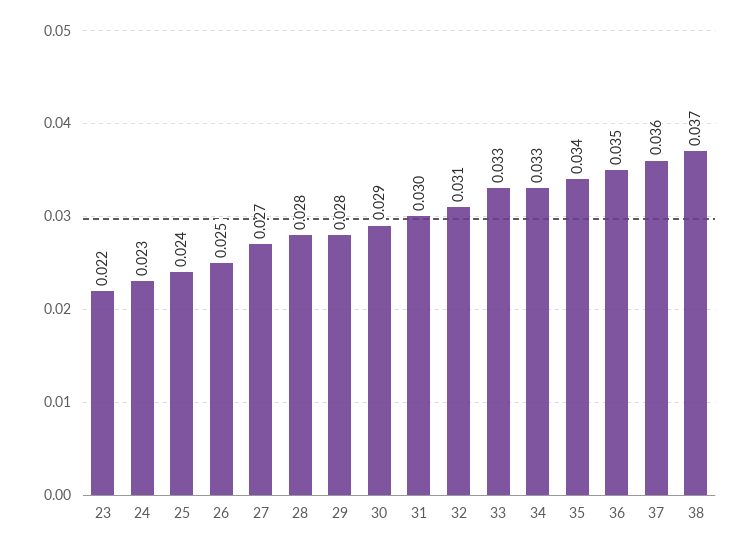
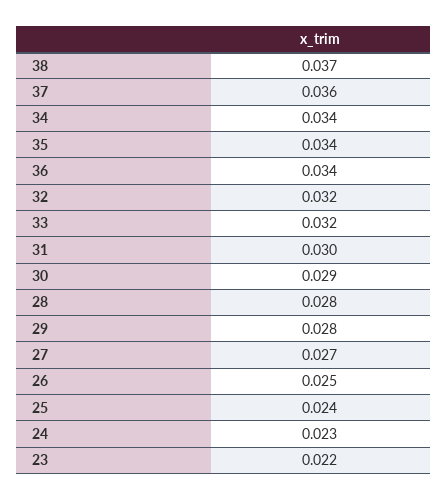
32: 0.031 -> 0.032
33: 0.033 -> 0.032
34: 0.033 -> 0.034
36: 0.035 -> 0.034

